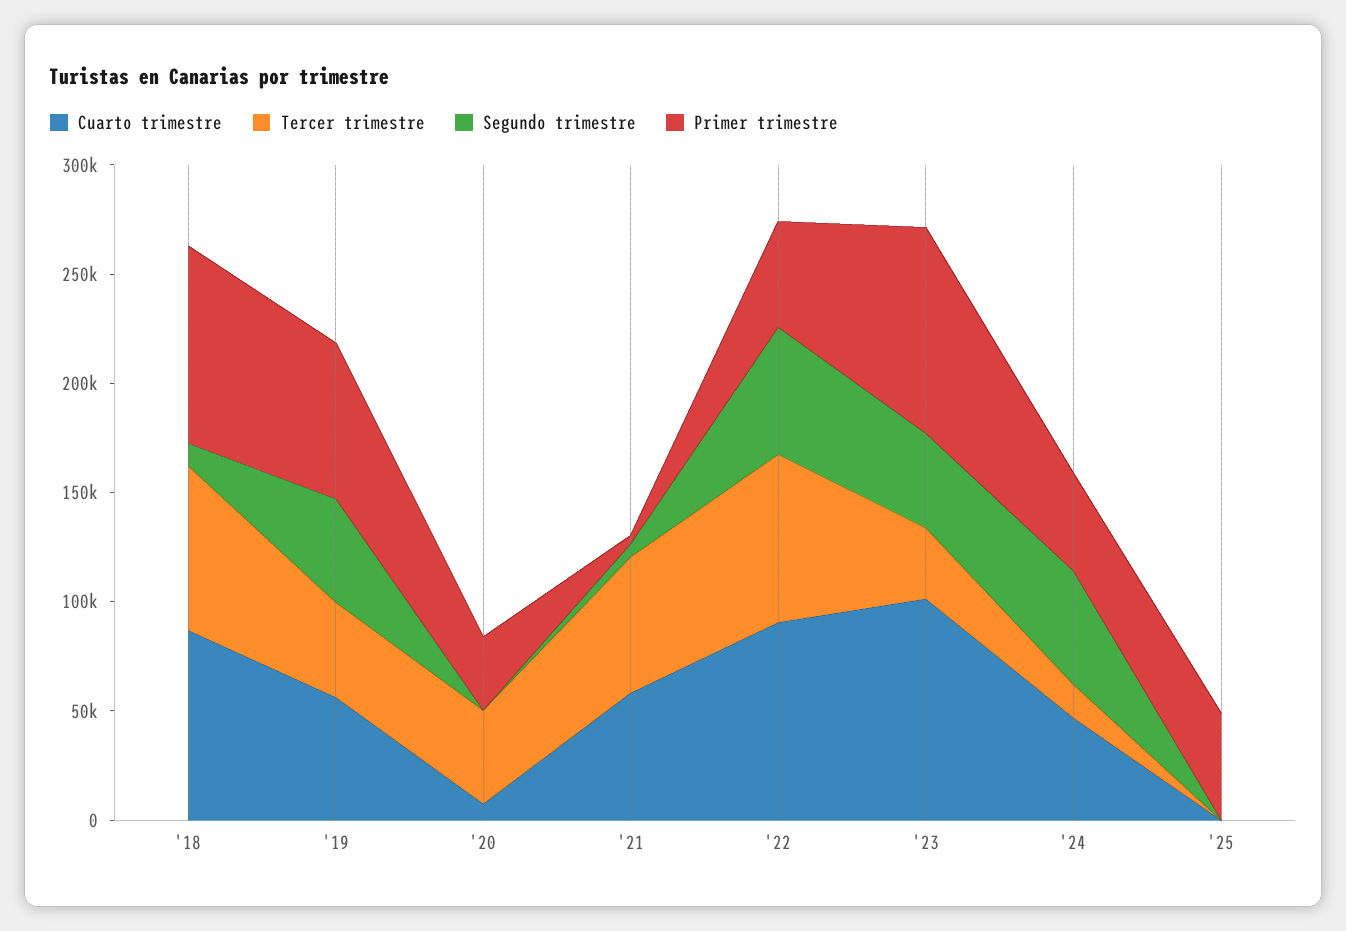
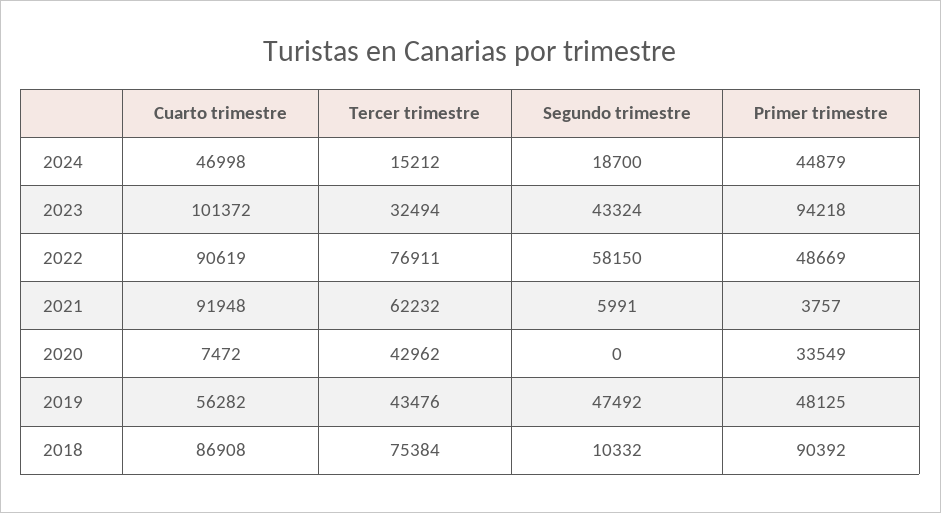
Primer trimestre, '19: 70000 -> 48125
Cuarto trimestre, '21: 60000 -> 91948
Segundo trimestre, '24: 50000 -> 18700
Cuarto trimestre, '25: 0 -> none
Tercer trimestre, '25: 0 -> none
Segundo trimestre, '25: 0 -> none
Primer trimestre, '25: 50000 -> none

